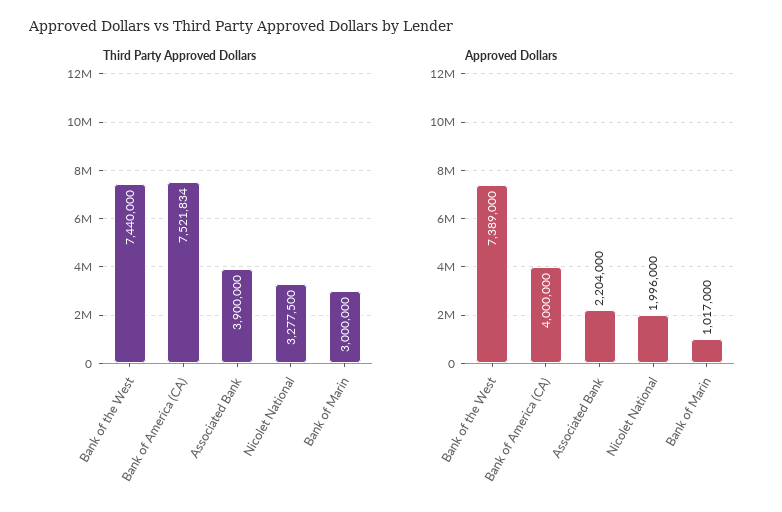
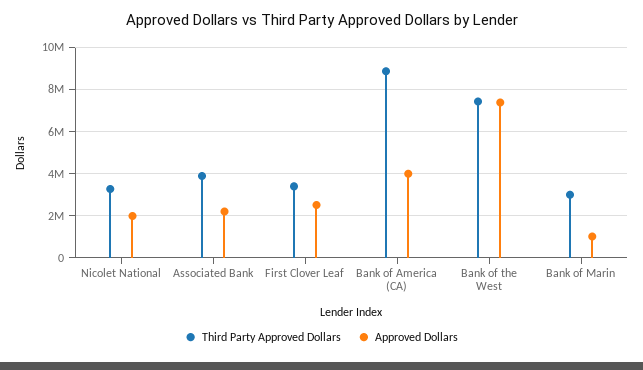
Third Party Approved Dollars, Bank of America (CA): 7521834 -> 9000000
Third Party Approved Dollars, First Clover Leaf: none -> 3500000
Approved Dollars, First Clover Leaf: none -> 2500000

